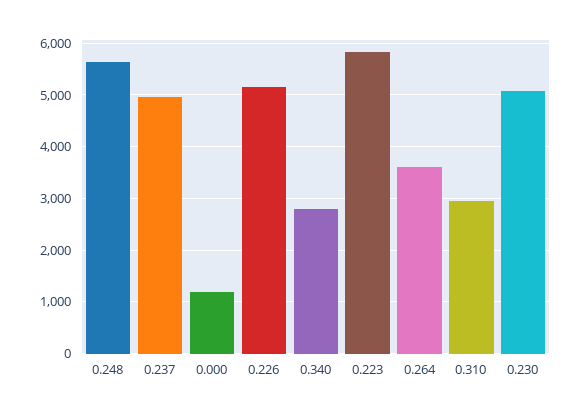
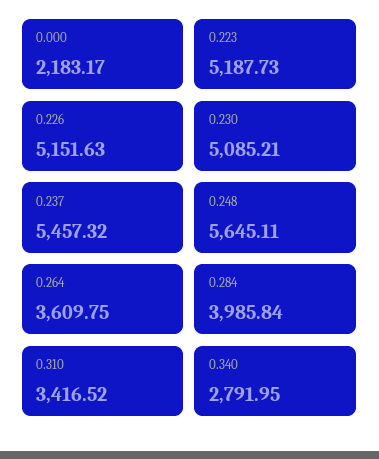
0.237: 5000 -> 5457.32
0.000: 1200 -> 2183.17
0.223: 5800 -> 5187.73
0.310: 3000 -> 3416.52
0.284: none -> 3985.84

